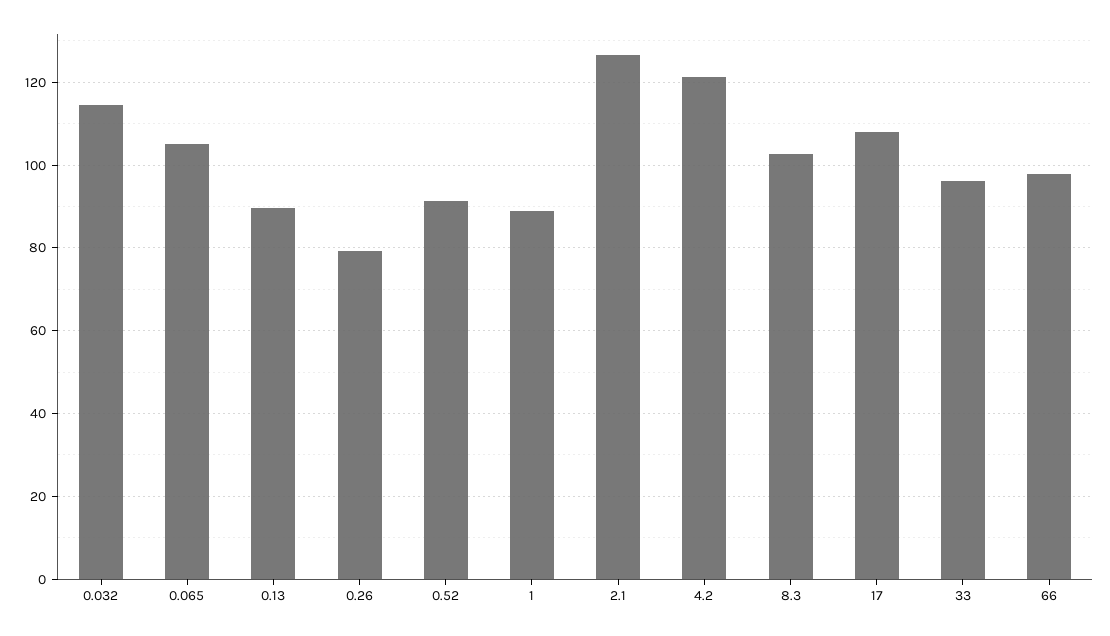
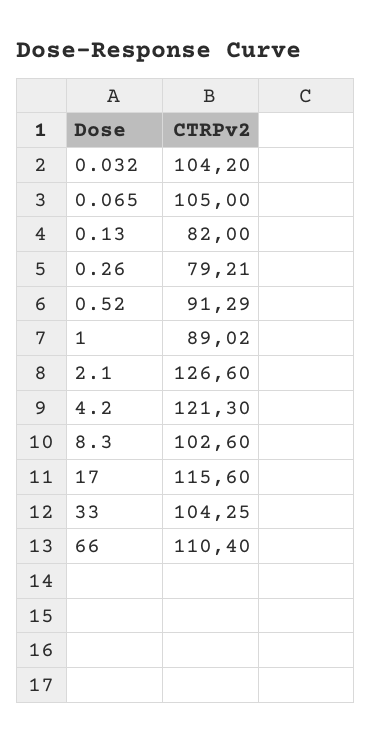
0.032: 114 -> 104.2
0.13: 90 -> 82
17: 108 -> 115.6
33: 96 -> 104.25
66: 98 -> 110.4

